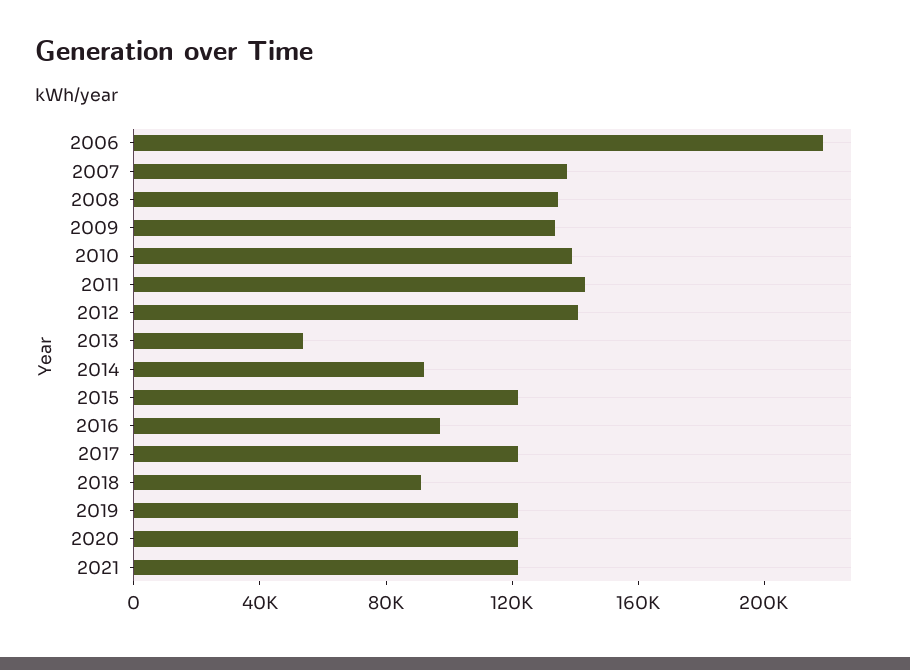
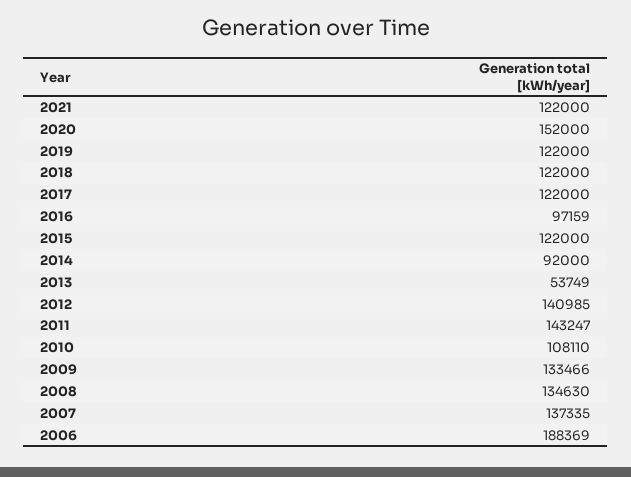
2006: 220000 -> 188369
2010: 140000 -> 108110
2018: 90000 -> 122000
2020: 120000 -> 152000

